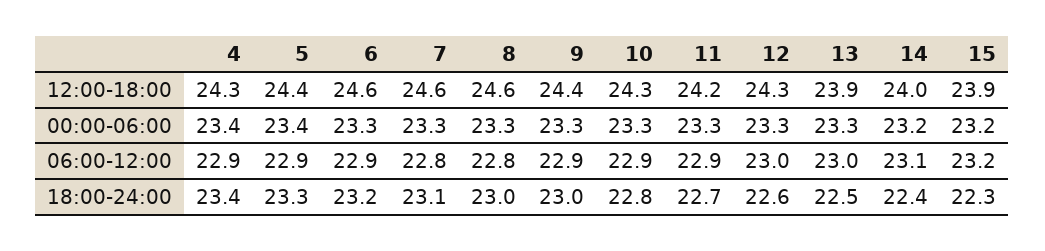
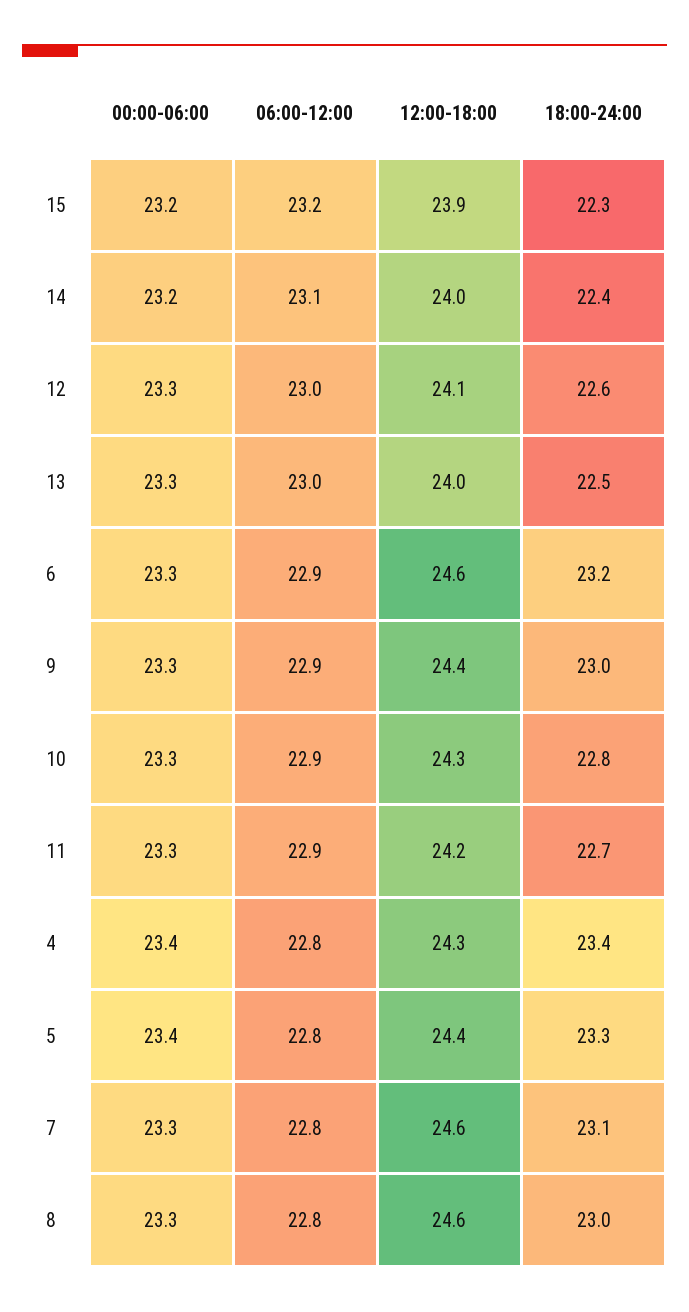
12, 12:00-18:00: 24.3 -> 24.1
13, 12:00-18:00: 23.9 -> 24
4, 06:00-12:00: 22.9 -> 22.8
5, 06:00-12:00: 22.9 -> 22.8

